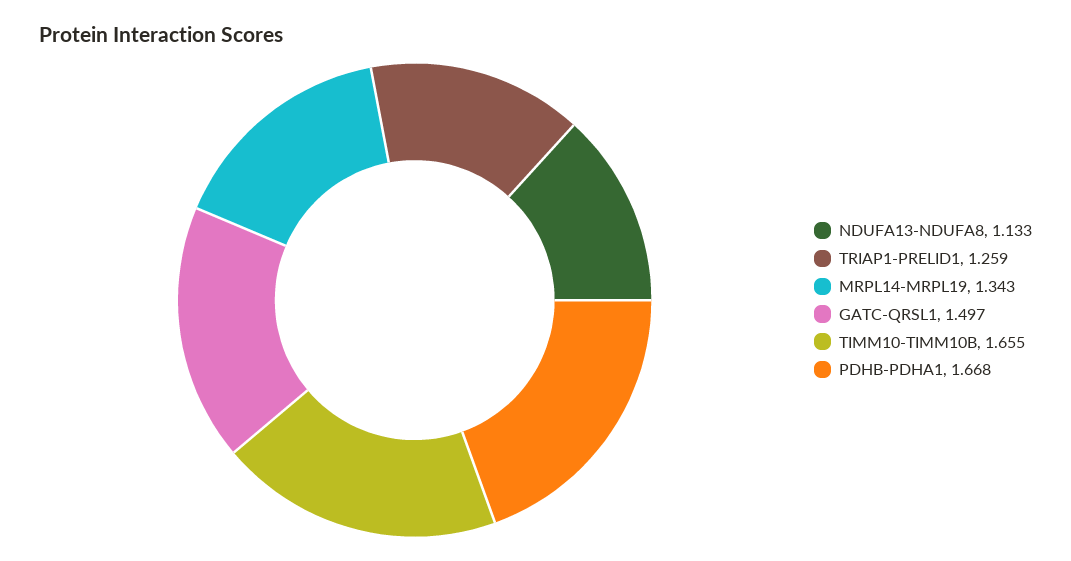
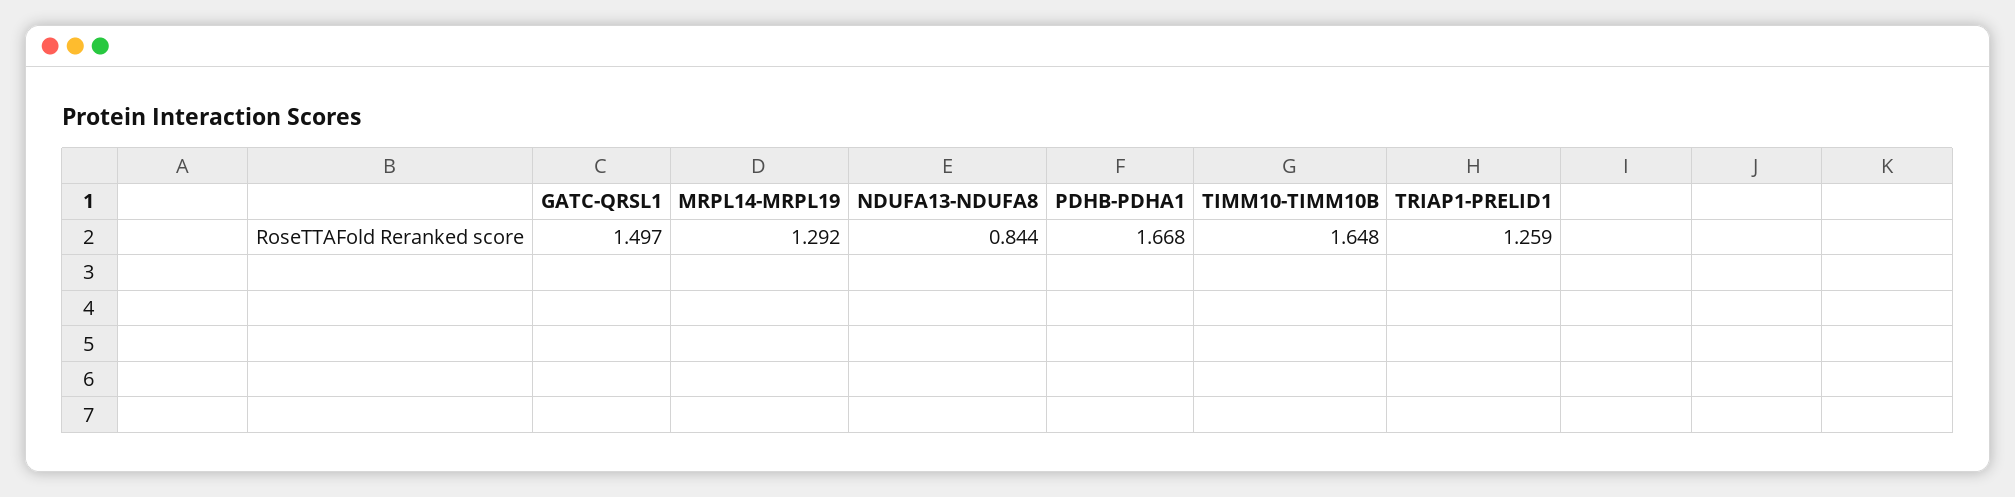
NDUFA13-NDUFA8: 1.133 -> 0.844
MRPL14-MRPL19: 1.343 -> 1.292
TIMM10-TIMM10B: 1.655 -> 1.648

